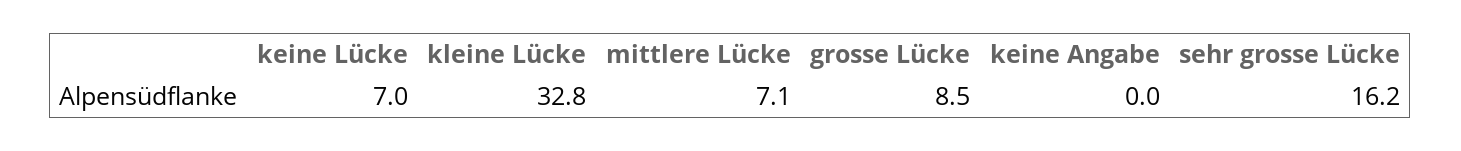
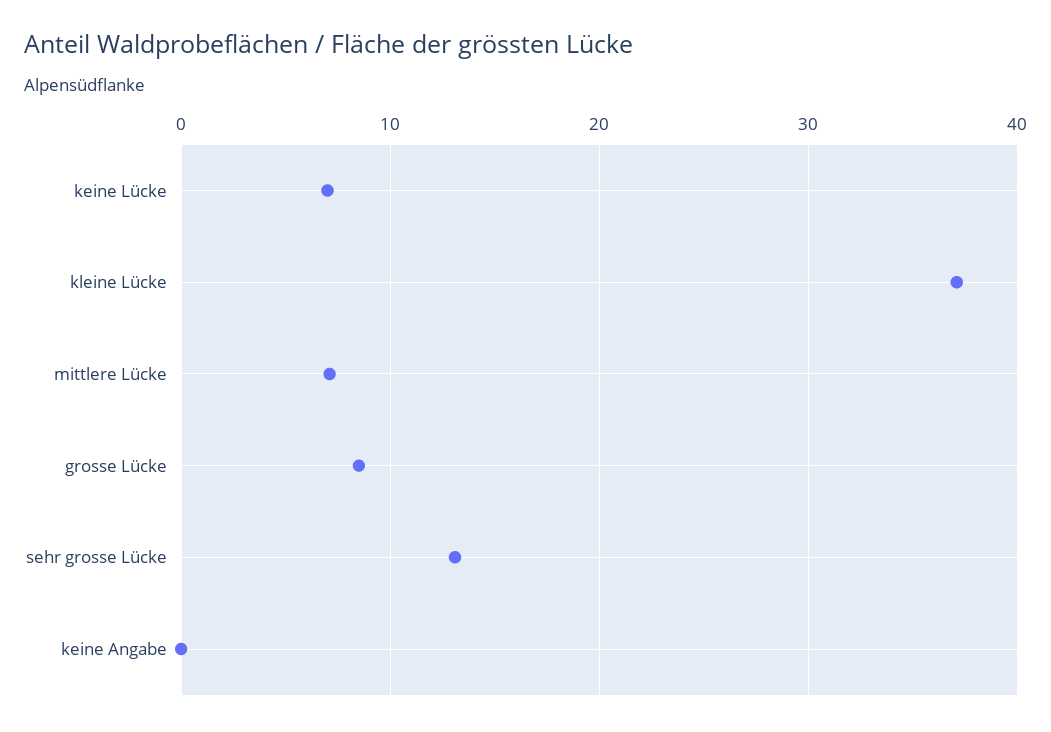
kleine Lücke: 32.8 -> 37
sehr grosse Lücke: 16.2 -> 13

